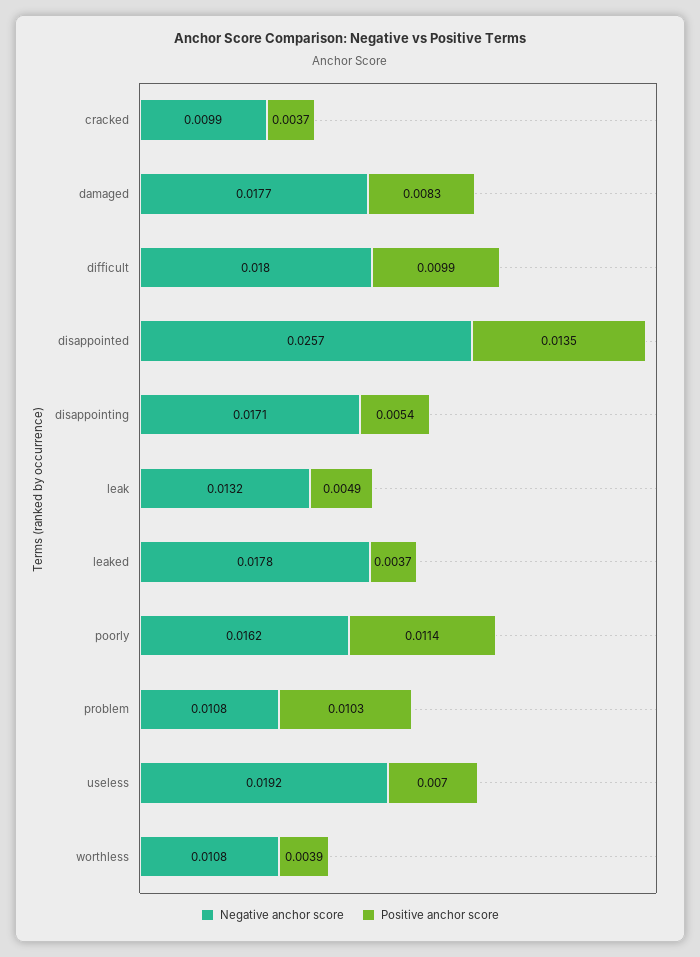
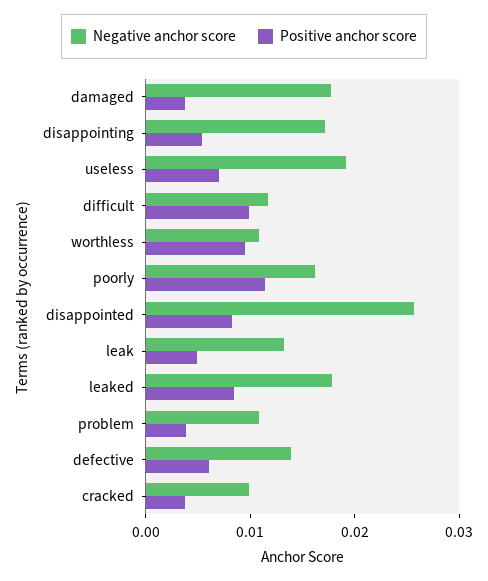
Positive anchor score, damaged: 0.0083 -> 0.004
Negative anchor score, difficult: 0.018 -> 0.012
Positive anchor score, disappointed: 0.0135 -> 0.008
Positive anchor score, leaked: 0.0037 -> 0.008
Positive anchor score, problem: 0.0103 -> 0.004
Positive anchor score, worthless: 0.0039 -> 0.01
Negative anchor score, defective: none -> 0.014
Positive anchor score, defective: none -> 0.006

